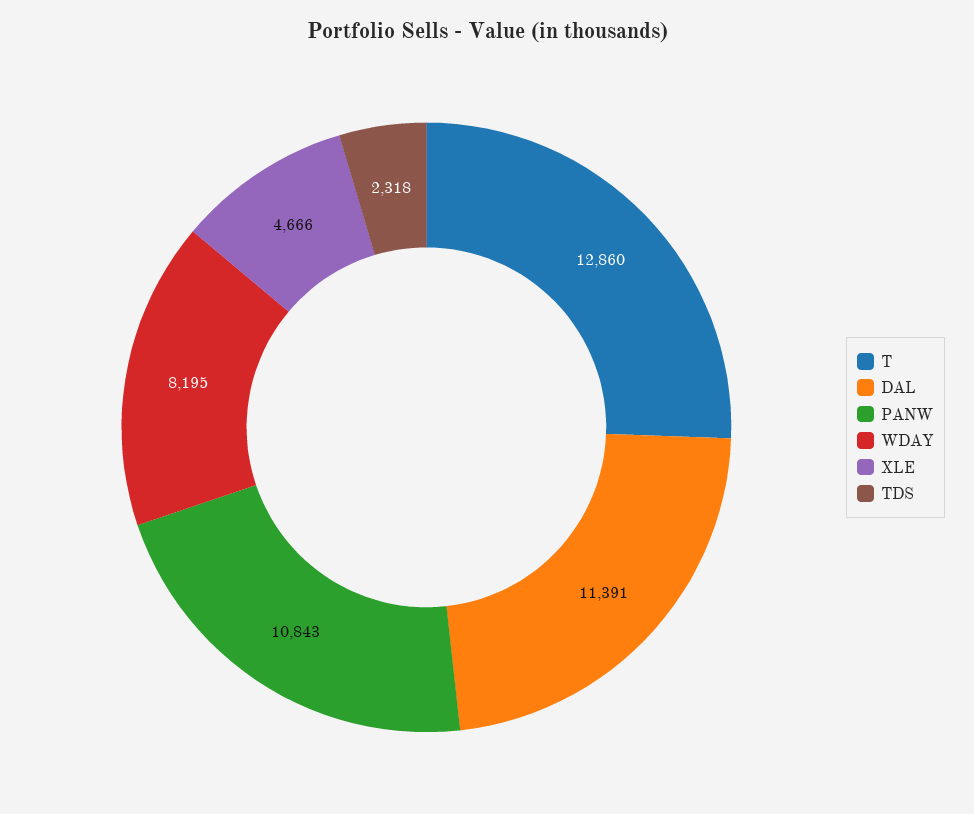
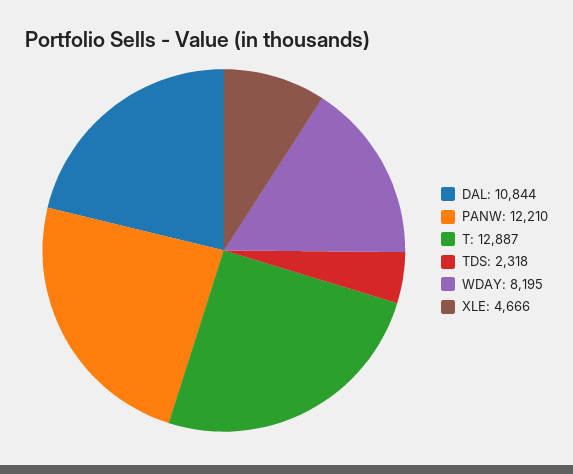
T: 12860 -> 12887
DAL: 11391 -> 10844
PANW: 10843 -> 12210

